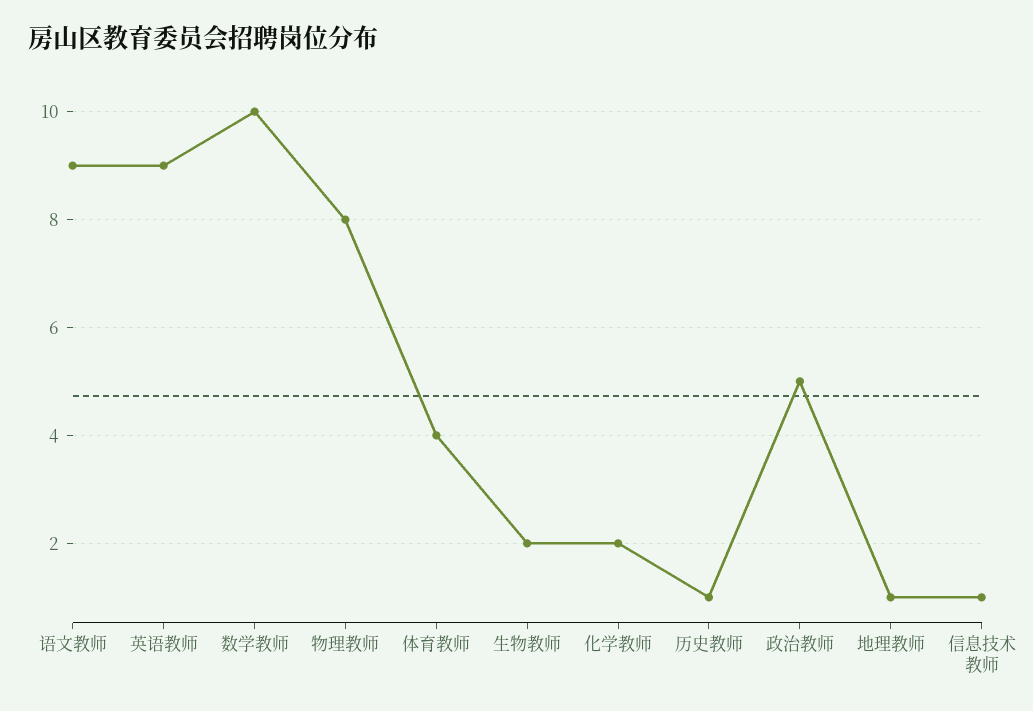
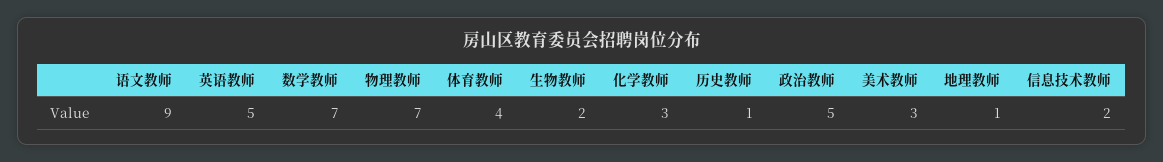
英语教师: 9 -> 5
数学教师: 10 -> 7
物理教师: 8 -> 7
化学教师: 2 -> 3
信息技术教师: 1 -> 2
美术教师: none -> 3

